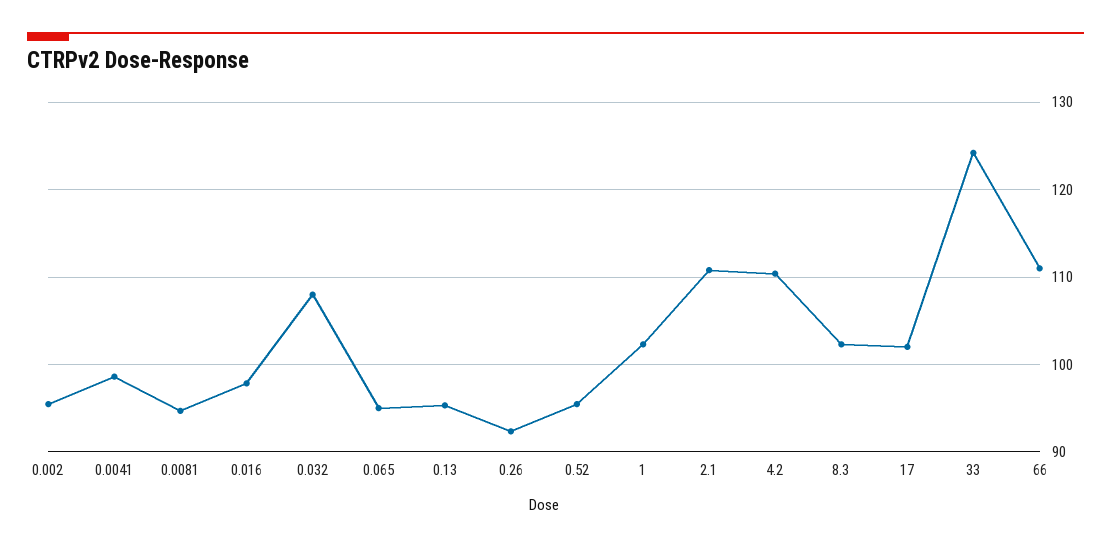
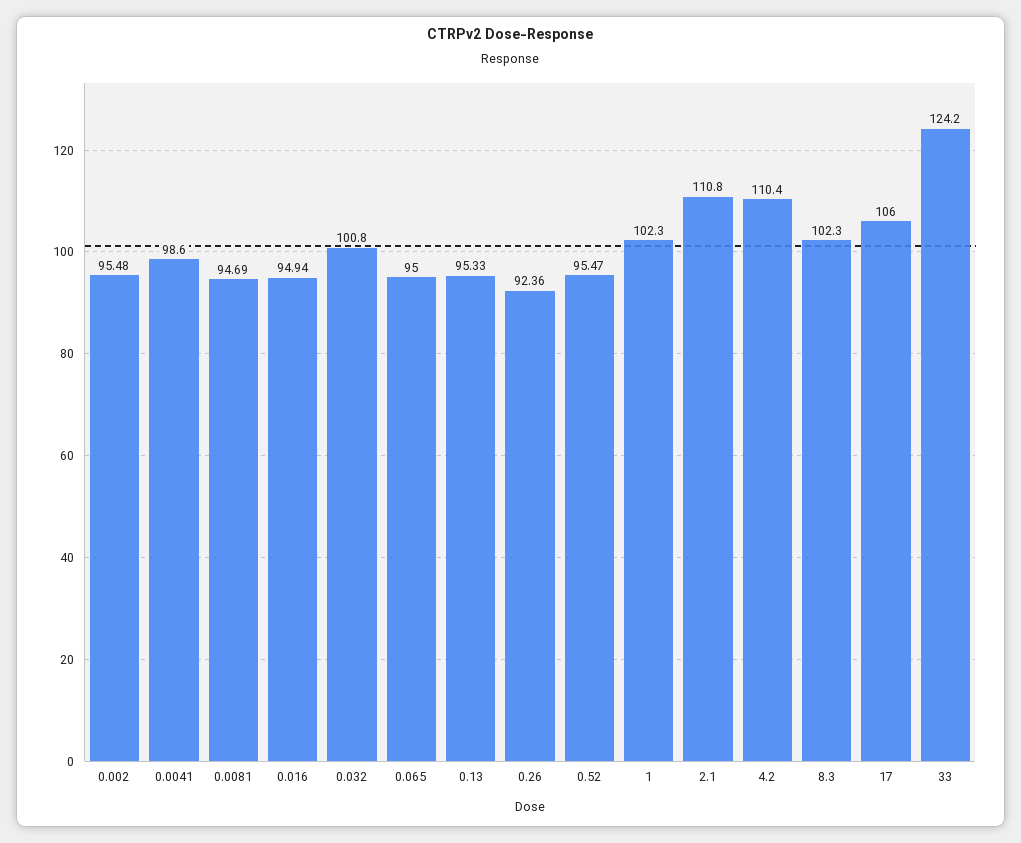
0.016: 98 -> 94.94
0.032: 108 -> 100.8
17: 102 -> 106
66: 111 -> none

